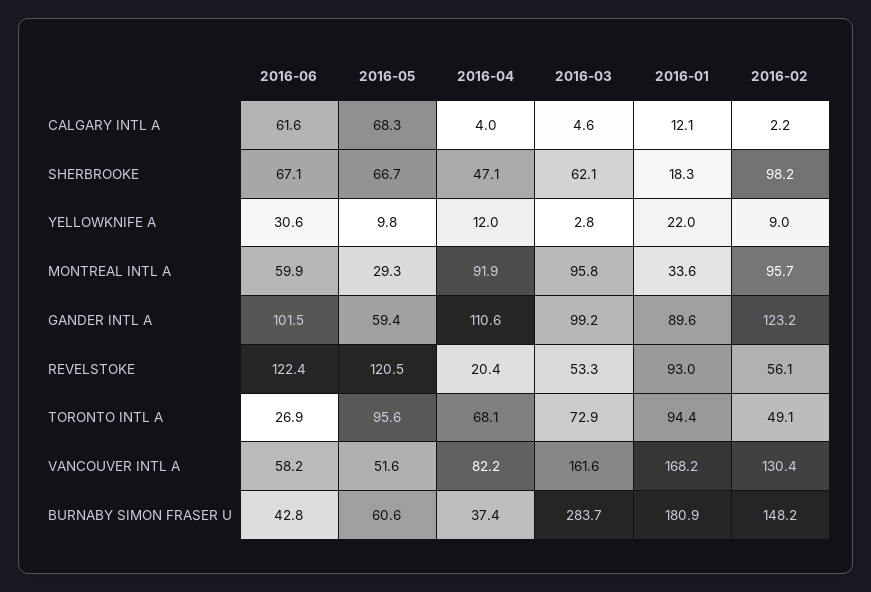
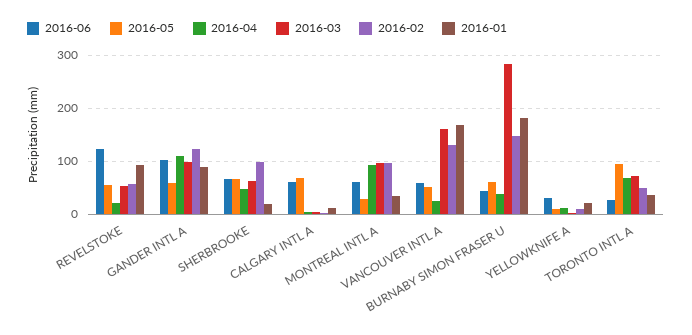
2016-05, REVELSTOKE: 120.5 -> 60
2016-01, TORONTO INTL A: 94.4 -> 40
2016-04, VANCOUVER INTL A: 82.2 -> 20

